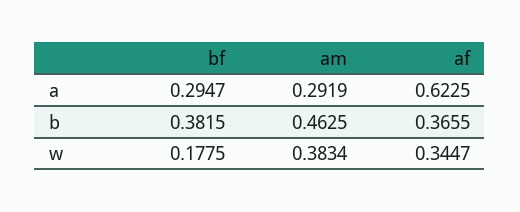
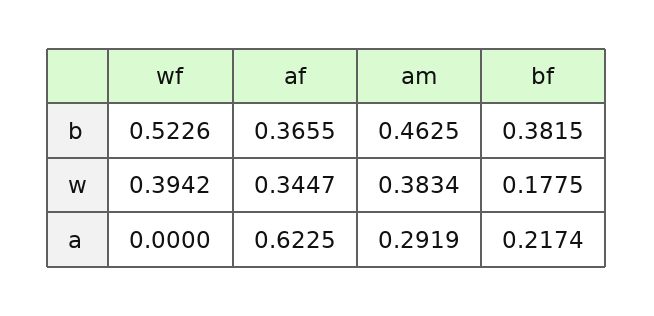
bf, a: 0.2947 -> 0.2174
wf, b: none -> 0.5226
wf, w: none -> 0.3942
wf, a: none -> 0

